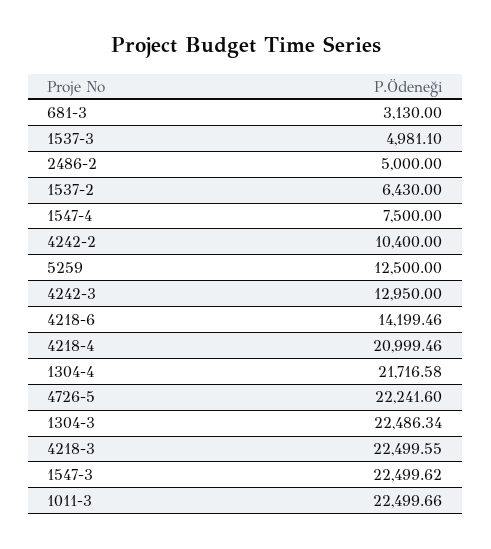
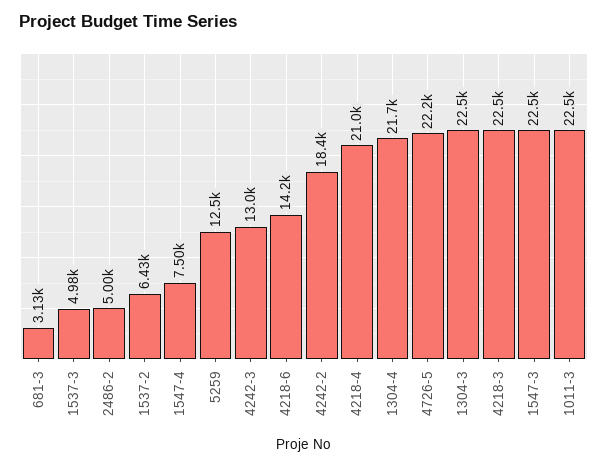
4242-2: 10400 -> 18400

